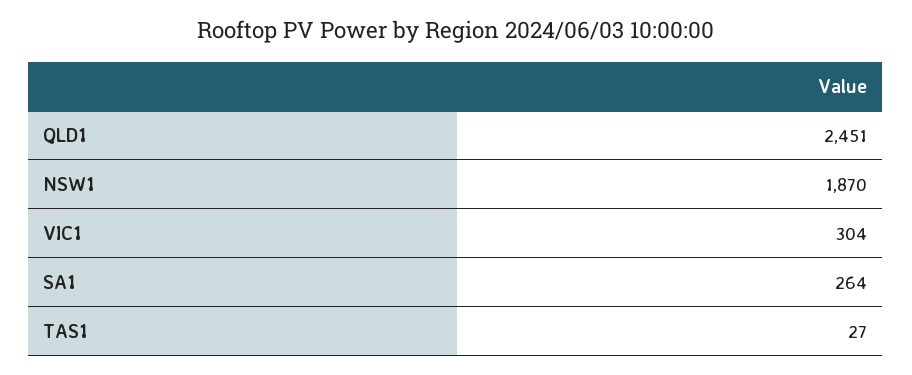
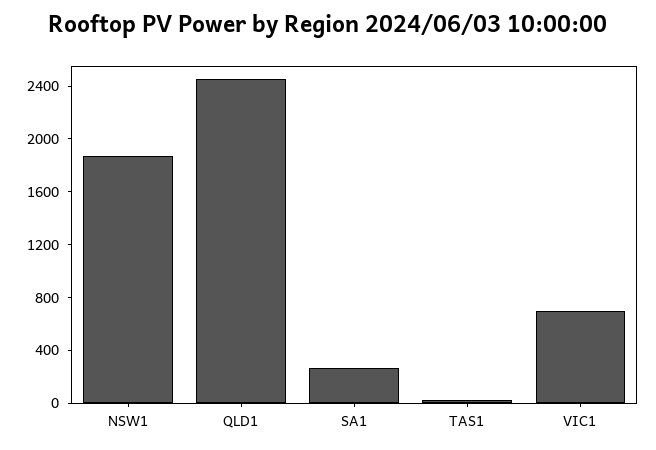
VIC1: 304 -> 700

